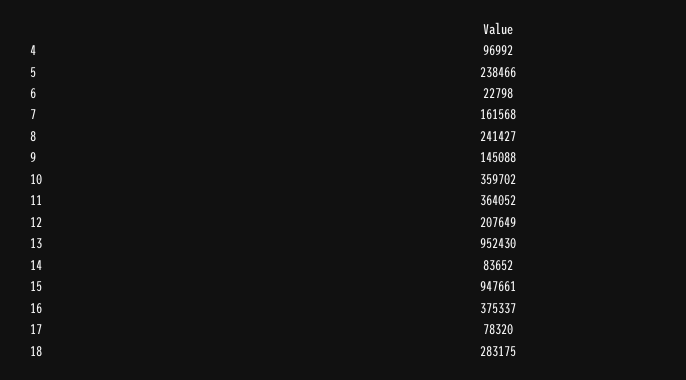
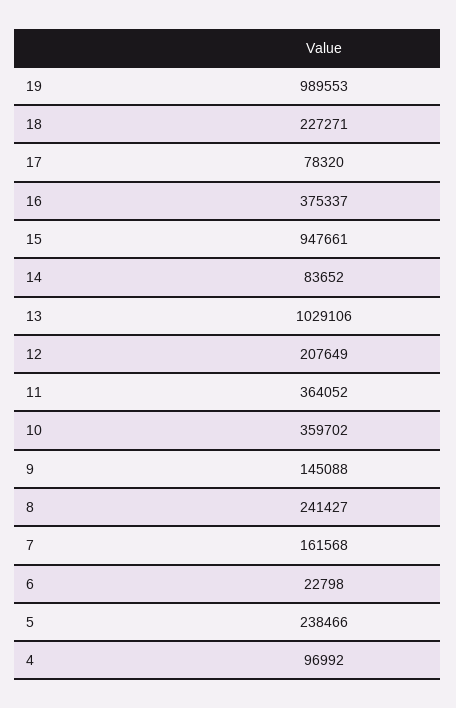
13: 952430 -> 1029106
18: 283175 -> 227271
19: none -> 989553

